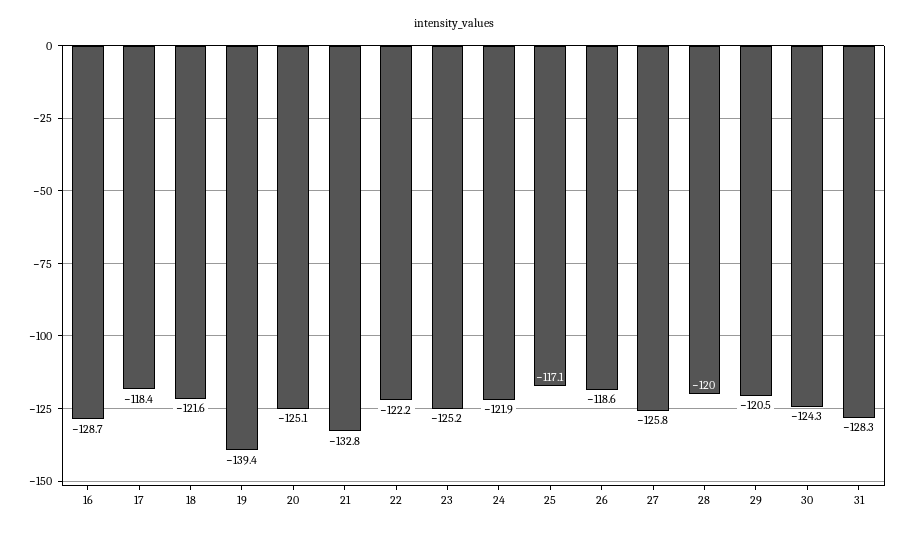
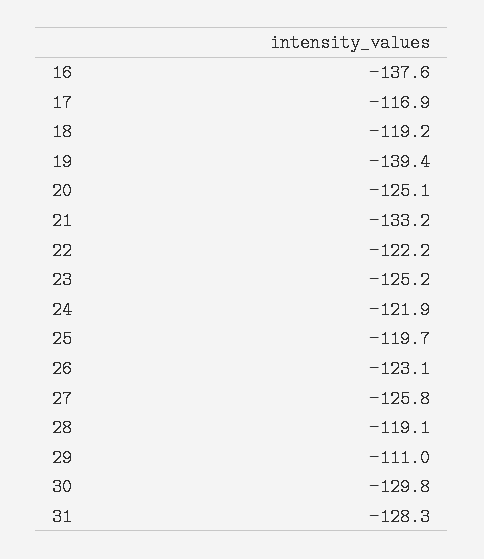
16: -128.7 -> -137.6
17: -118.4 -> -116.9
18: -121.6 -> -119.2
21: -132.8 -> -133.2
25: -117.1 -> -119.7
26: -118.6 -> -123.1
28: -120 -> -119.1
29: -120.5 -> -111
30: -124.3 -> -129.8

